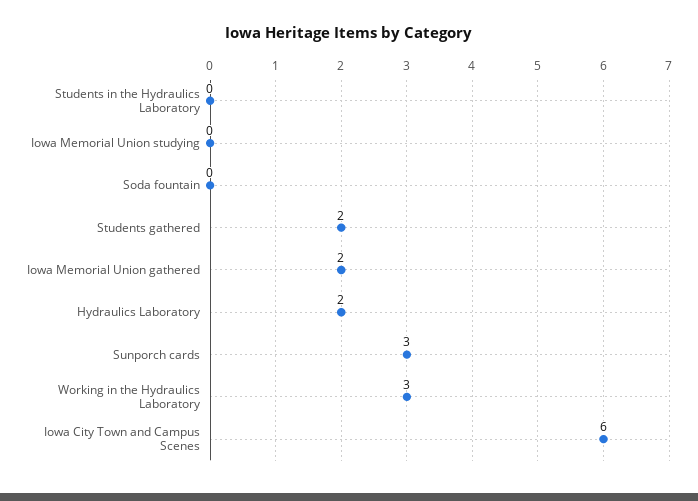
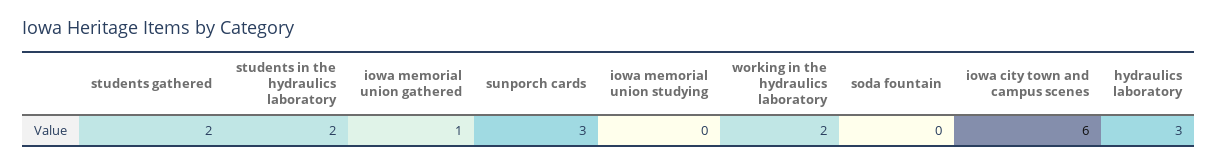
Students in the Hydraulics Laboratory: 0 -> 2
Iowa Memorial Union gathered: 2 -> 1
Hydraulics Laboratory: 2 -> 3
Working in the Hydraulics Laboratory: 3 -> 2

